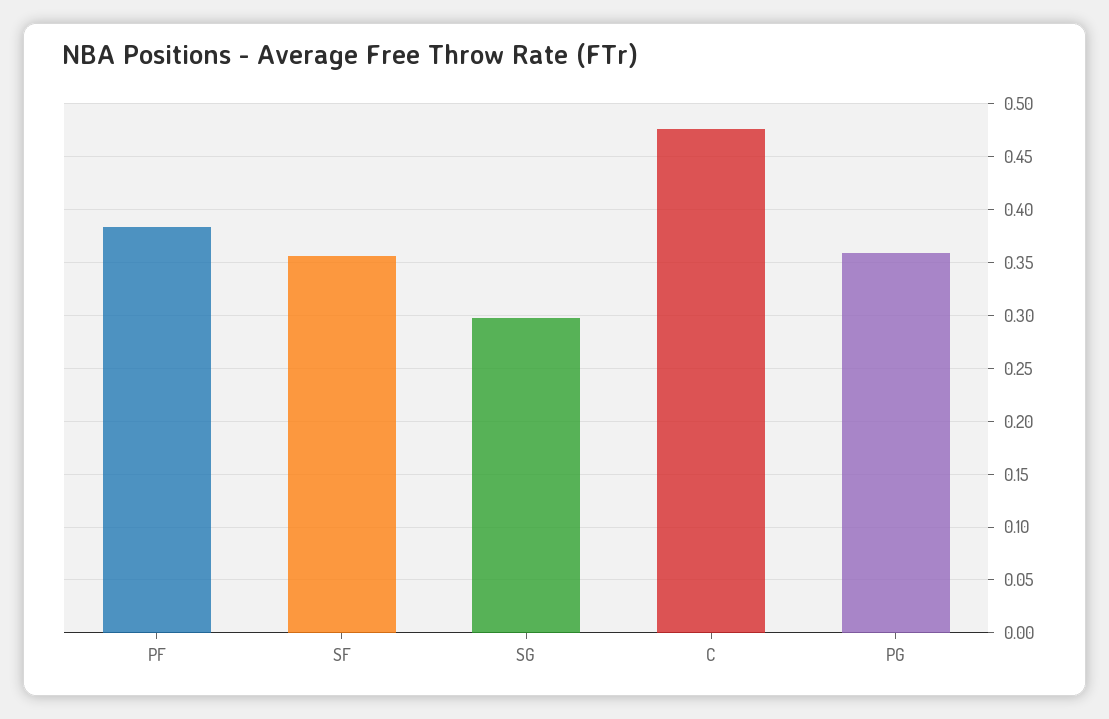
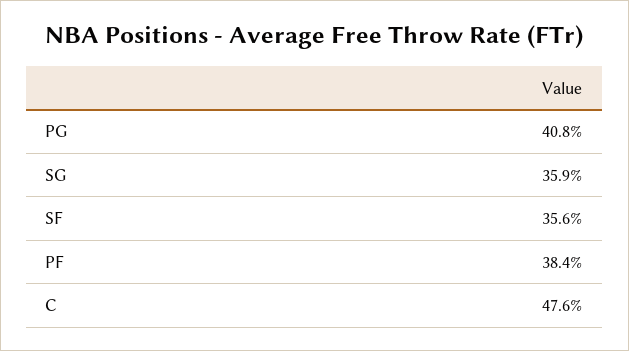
SG: 0.3 -> 0.359
PG: 0.36 -> 0.408

